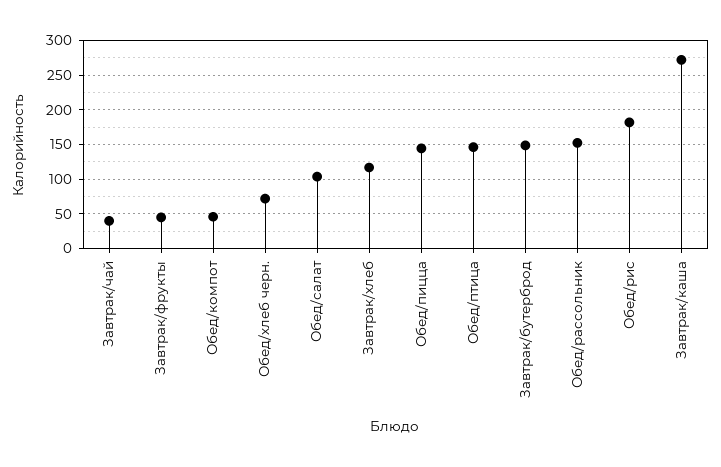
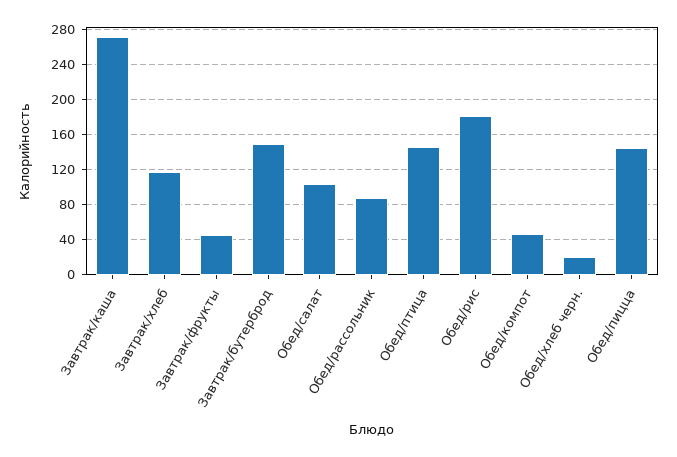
Завтрак/чай: 40 -> none
Обед/хлеб черн.: 70 -> 20
Обед/рассольник: 150 -> 90

